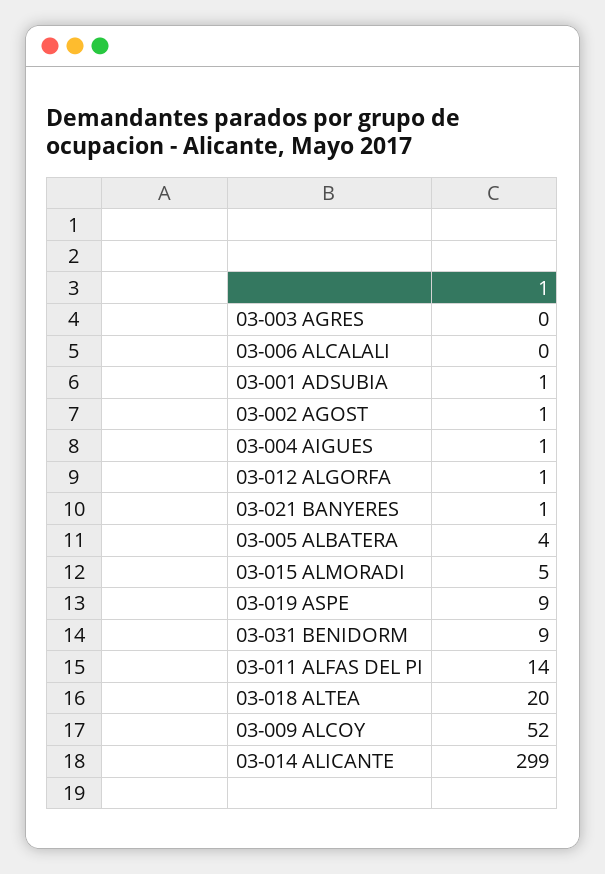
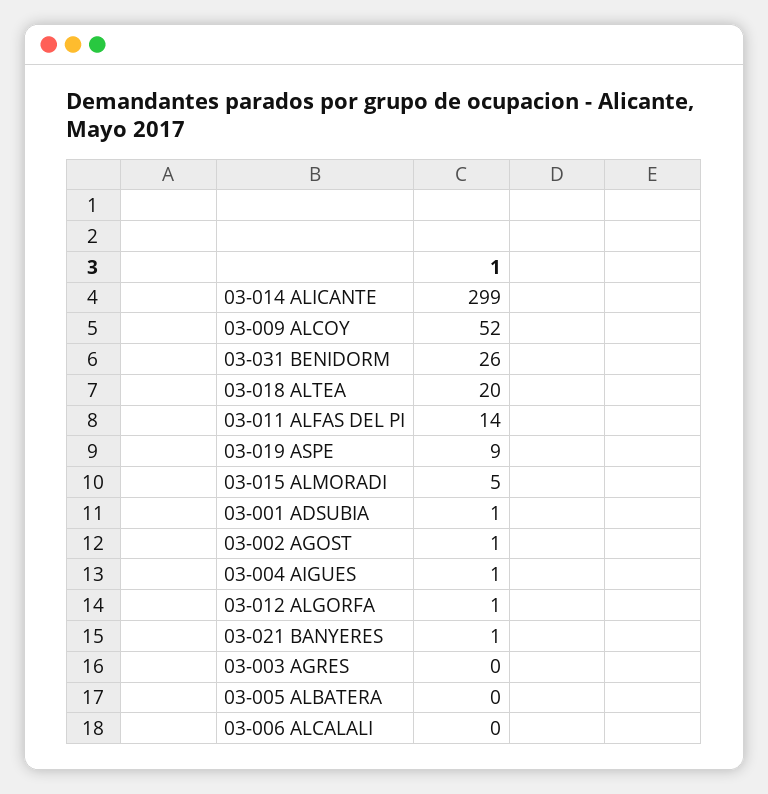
03-005 ALBATERA: 4 -> 0
03-031 BENIDORM: 9 -> 26

